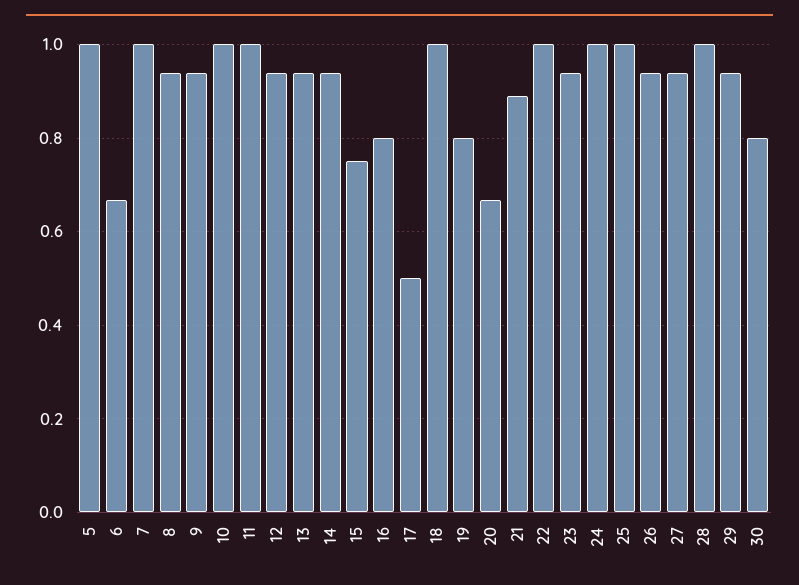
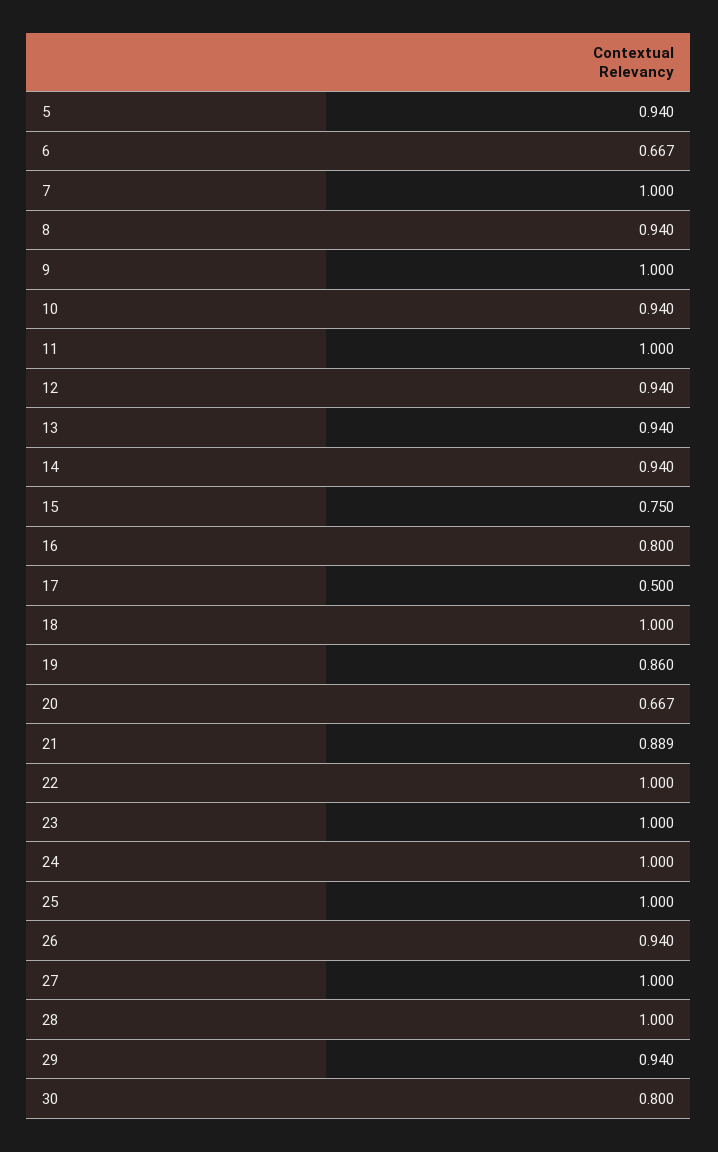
5: 1 -> 0.94
9: 0.94 -> 1
10: 1 -> 0.94
19: 0.8 -> 0.86
23: 0.94 -> 1
27: 0.94 -> 1

